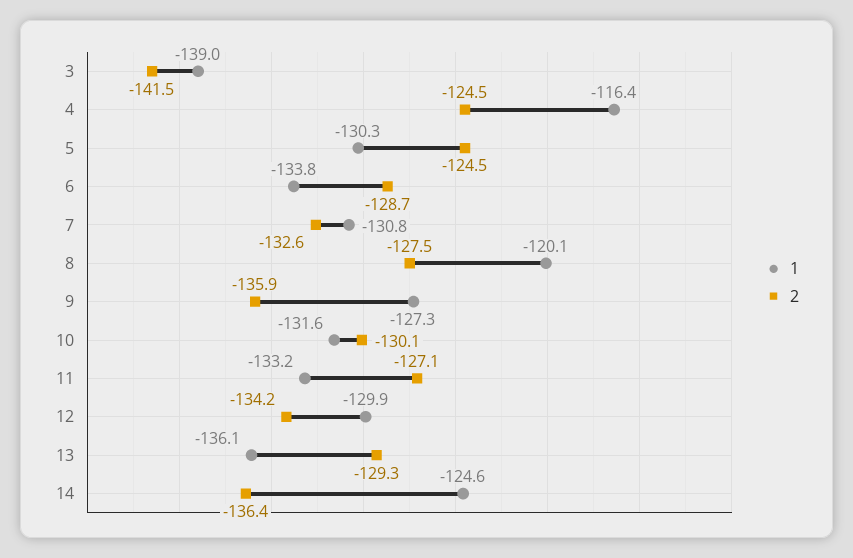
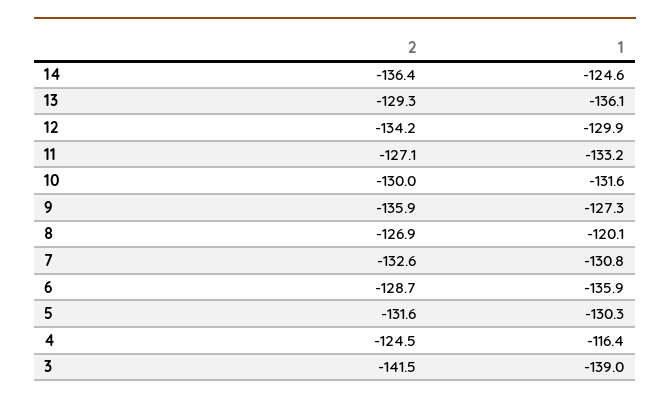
2, 5: -124.5 -> -131.6
1, 6: -133.8 -> -135.9
2, 8: -127.5 -> -126.9
2, 10: -130.1 -> -130

